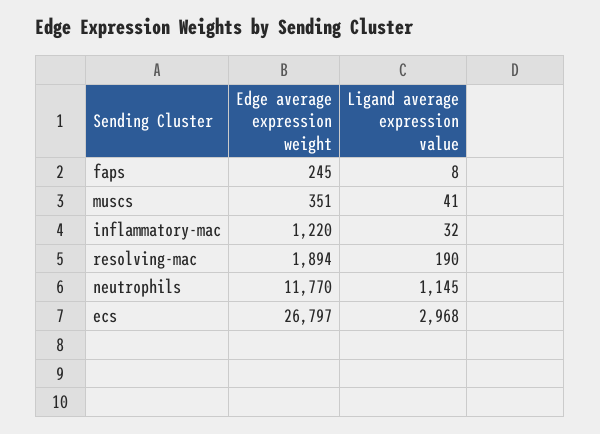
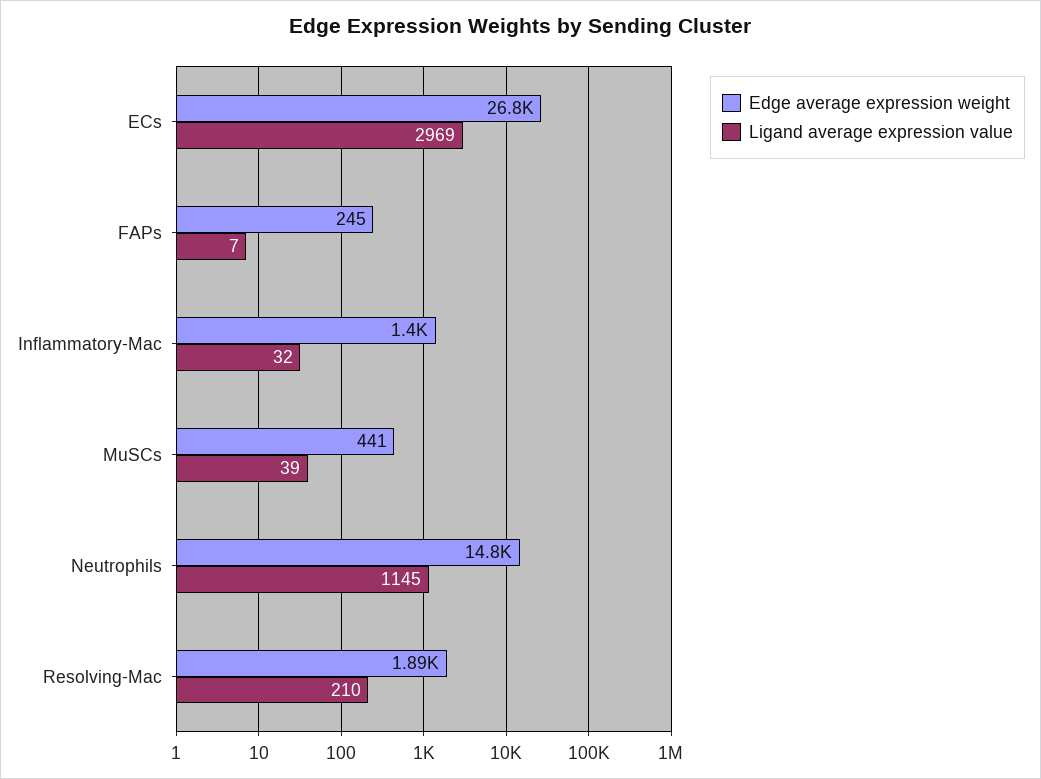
Ligand average expression value, faps: 8 -> 7
Edge average expression weight, muscs: 351 -> 441
Ligand average expression value, muscs: 41 -> 39
Edge average expression weight, inflammatory-mac: 1220 -> 1400
Ligand average expression value, resolving-mac: 190 -> 210
Edge average expression weight, neutrophils: 11770 -> 14800
Ligand average expression value, ecs: 2968 -> 2969

